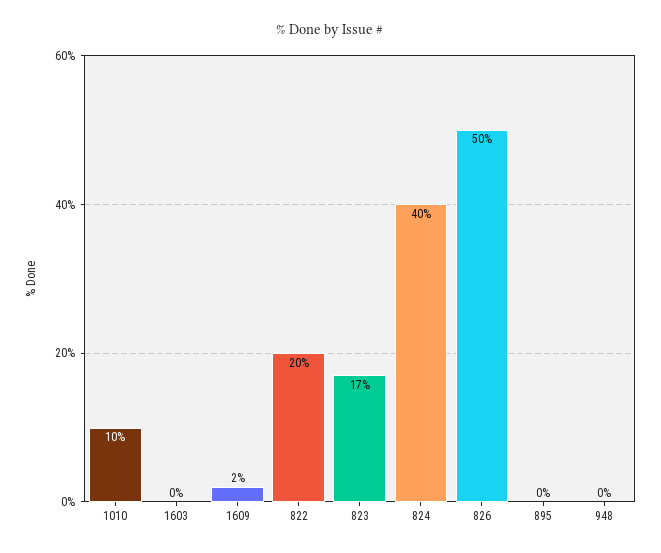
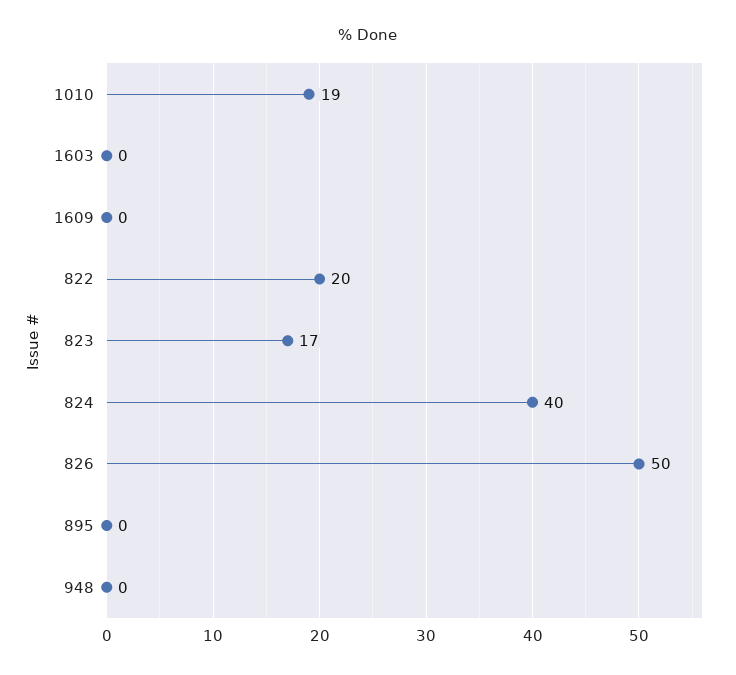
1010: 10 -> 19
1609: 2 -> 0

